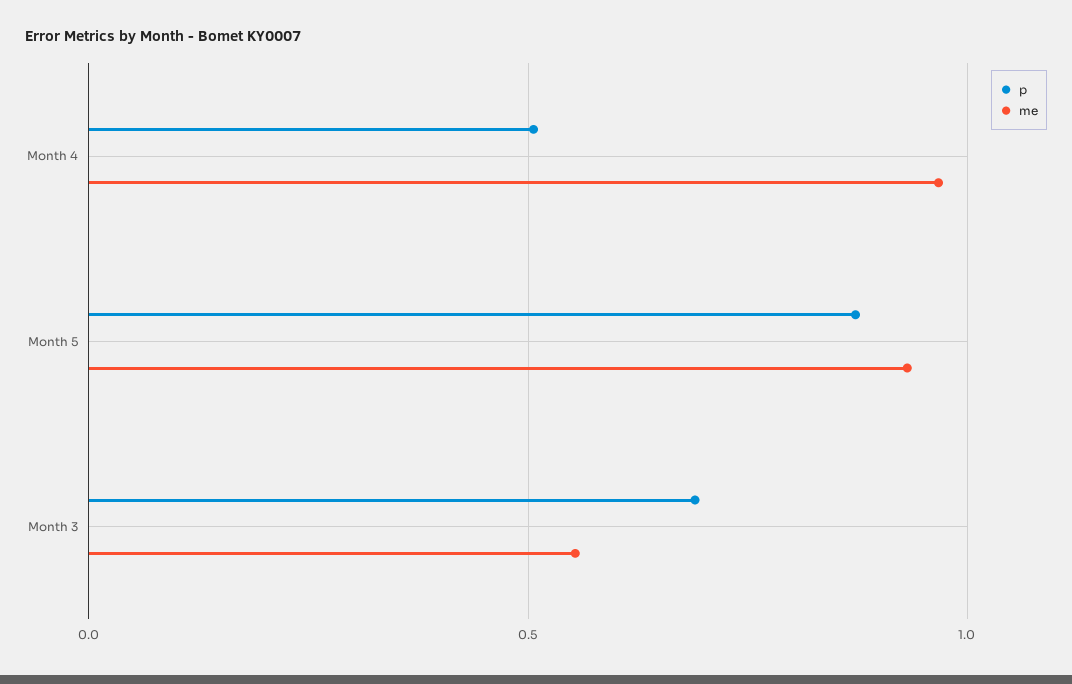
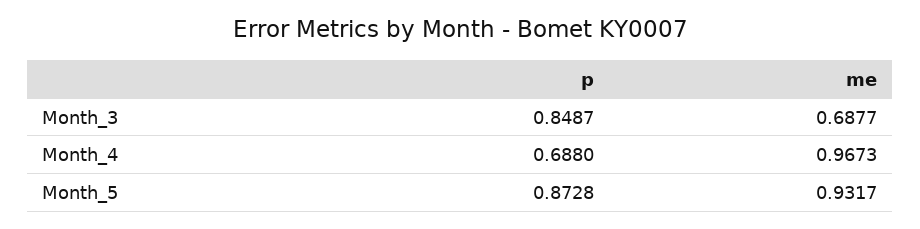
p, Month 4: 0.5 -> 0.688
p, Month 3: 0.7 -> 0.8487
me, Month 3: 0.55 -> 0.6877

